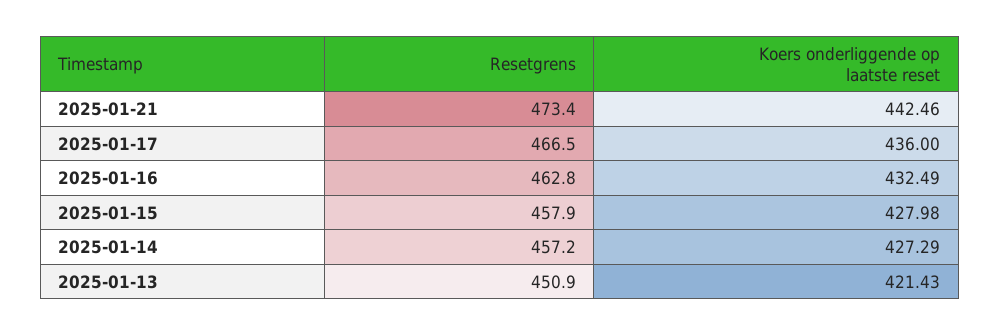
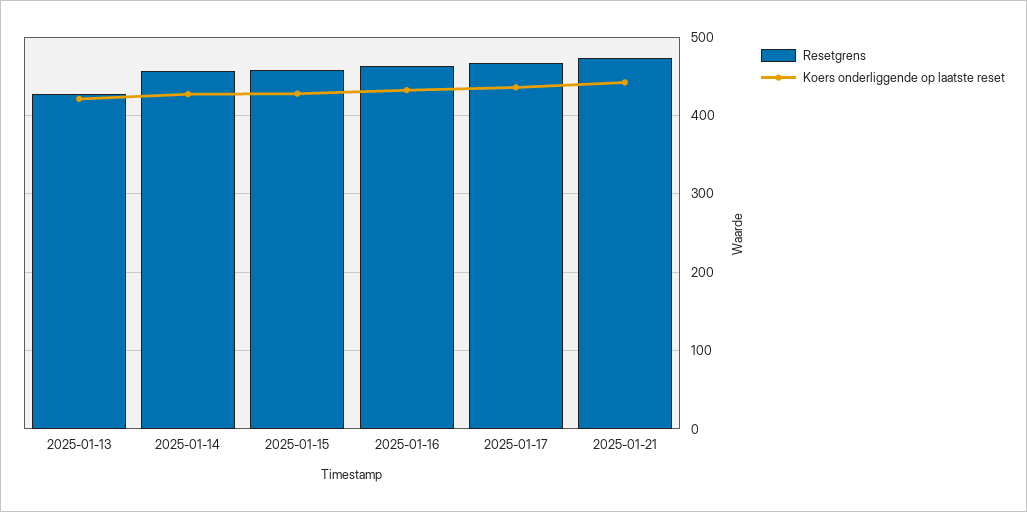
Resetgrens, 2025-01-13: 450.9 -> 430

